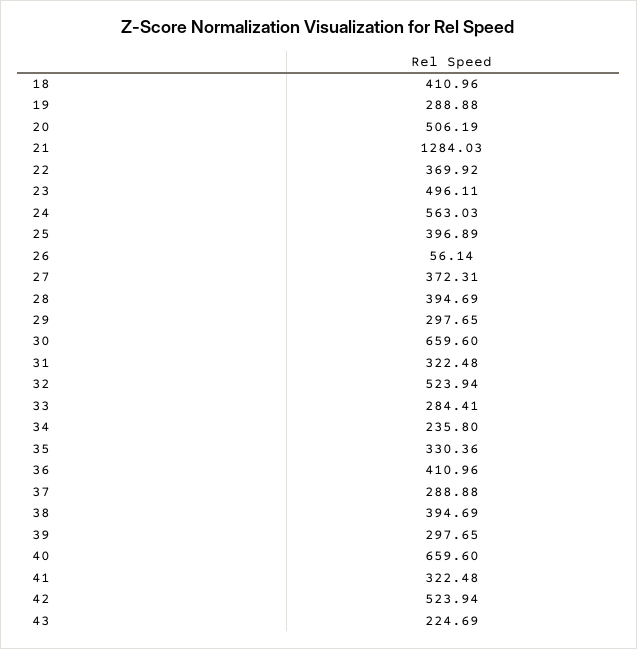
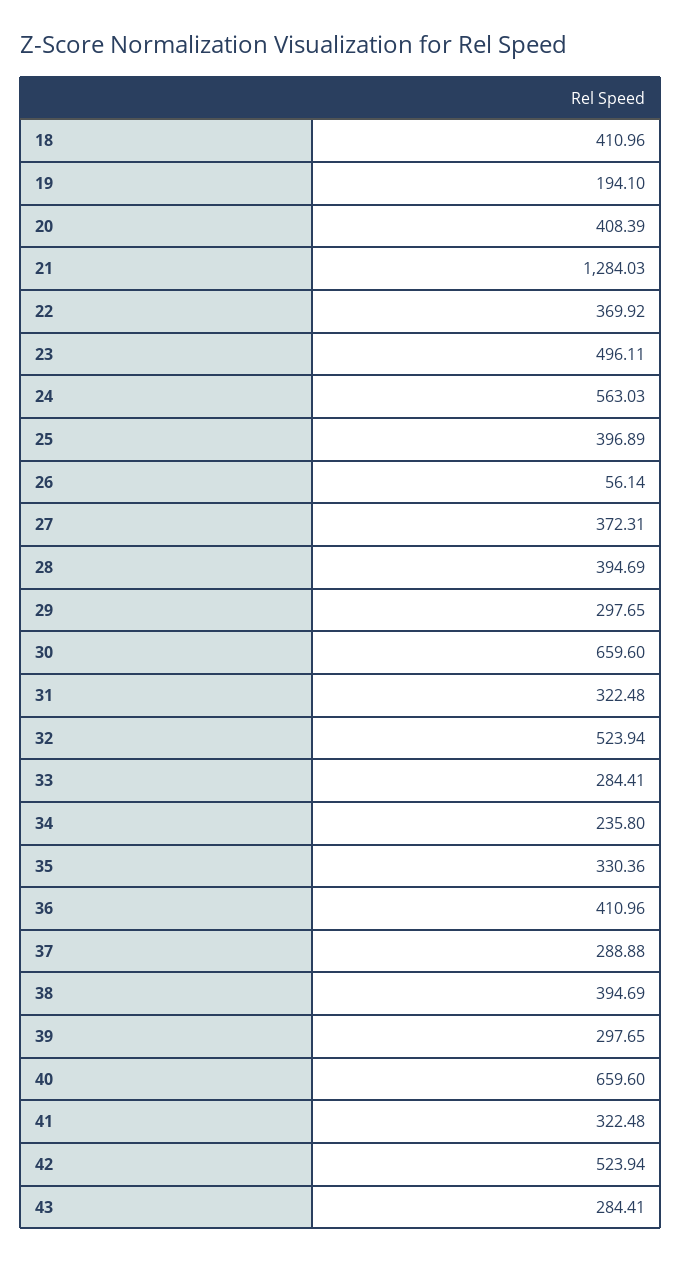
19: 288.88 -> 194.1
20: 506.19 -> 408.39
43: 224.69 -> 284.41

